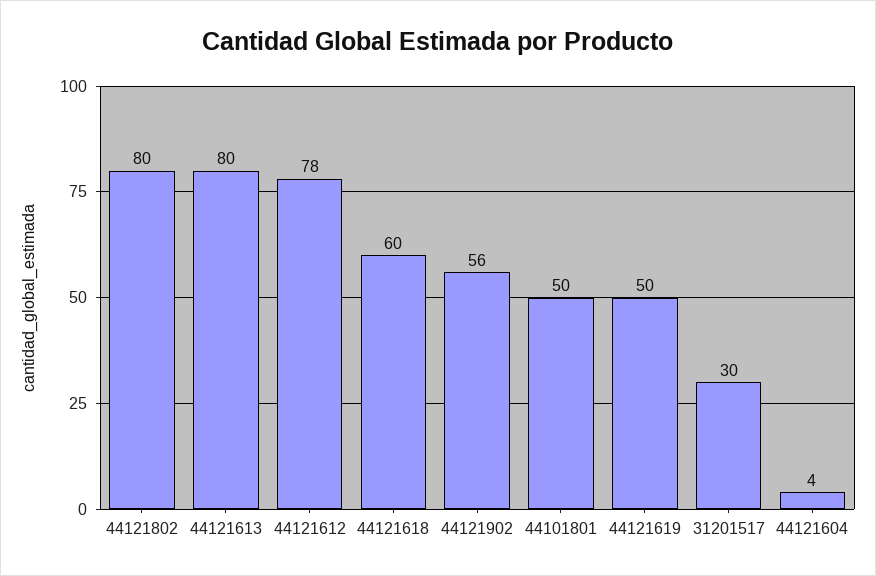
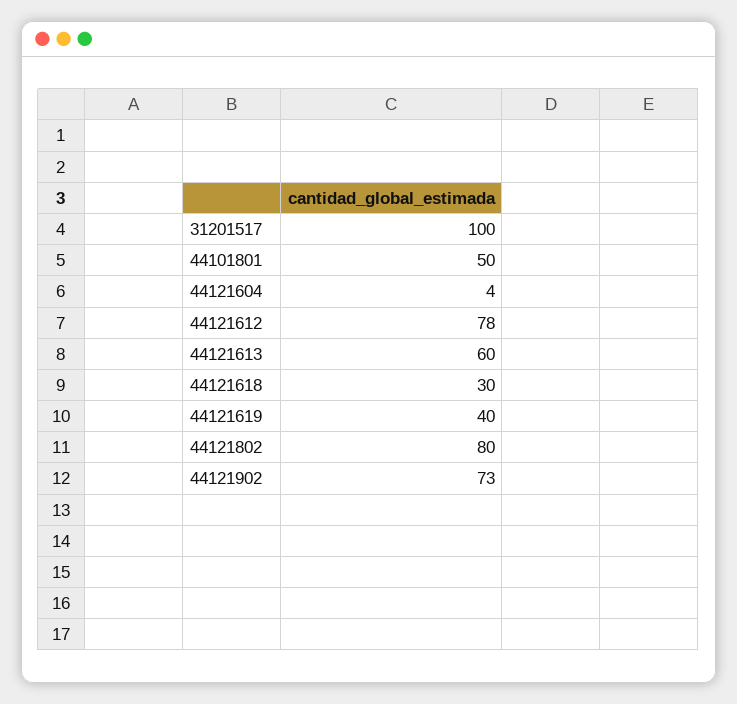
44121613: 80 -> 60
44121618: 60 -> 30
44121902: 56 -> 73
44121619: 50 -> 40
31201517: 30 -> 100

